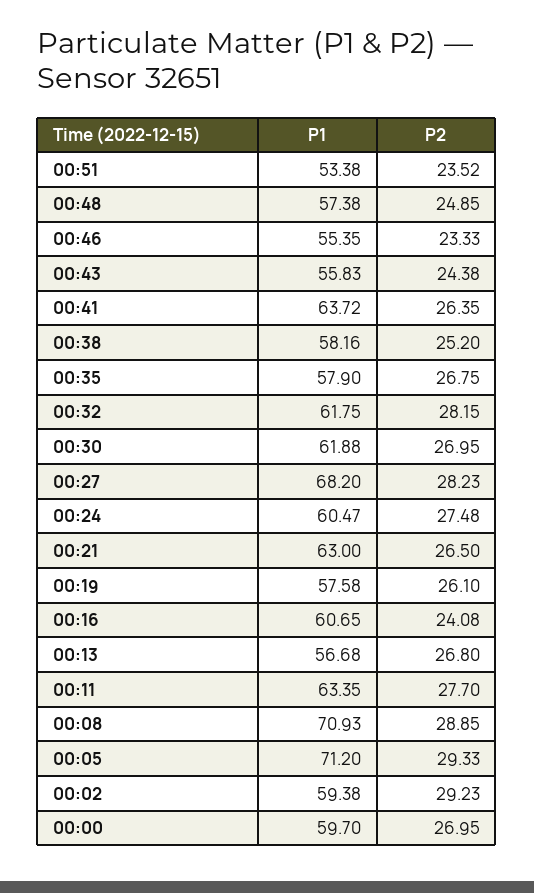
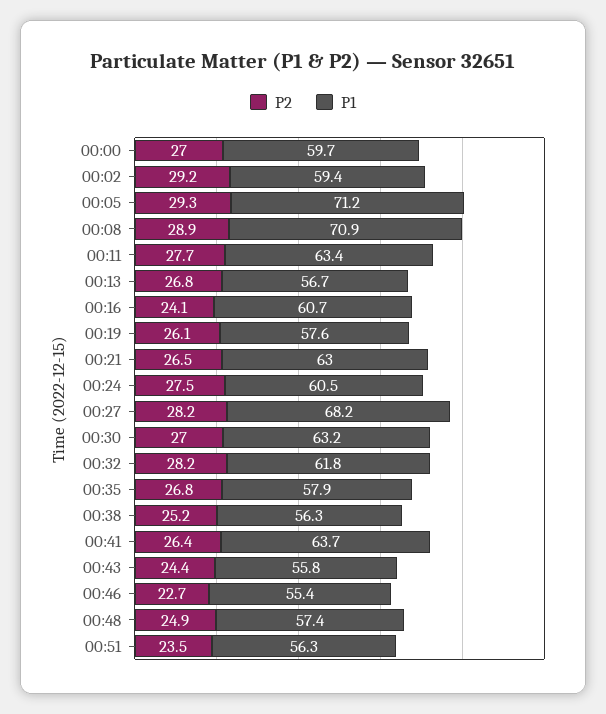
P1, 00:51: 53.38 -> 56.3
P2, 00:46: 23.33 -> 22.7
P1, 00:38: 58.16 -> 56.3
P1, 00:30: 61.88 -> 63.2

